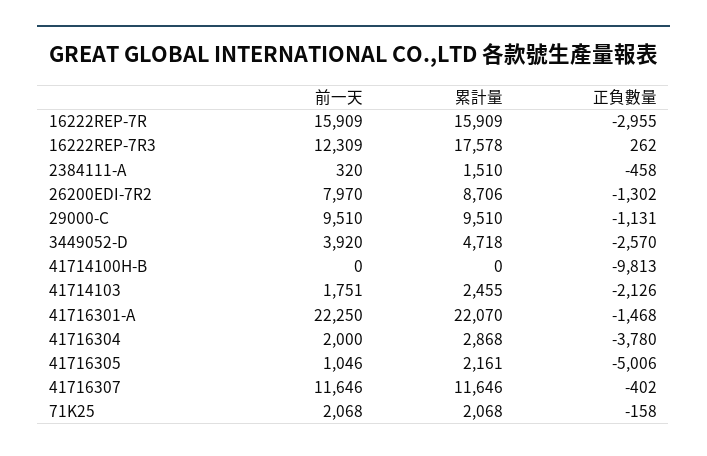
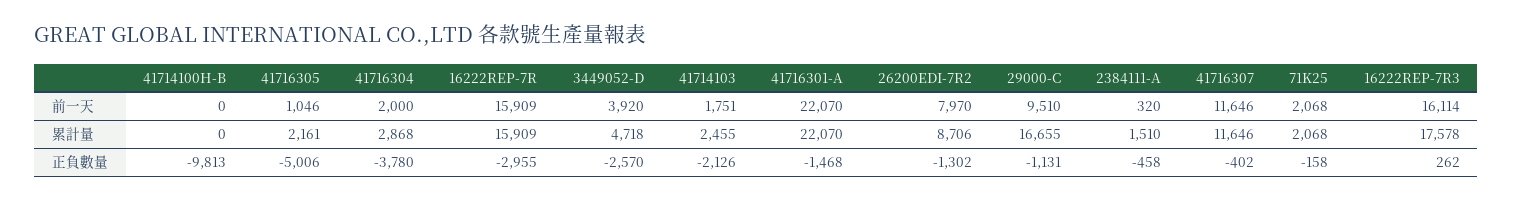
前一天, 16222REP-7R3: 12309 -> 16114
累計量, 29000-C: 9510 -> 16655
前一天, 41716301-A: 22250 -> 22070

